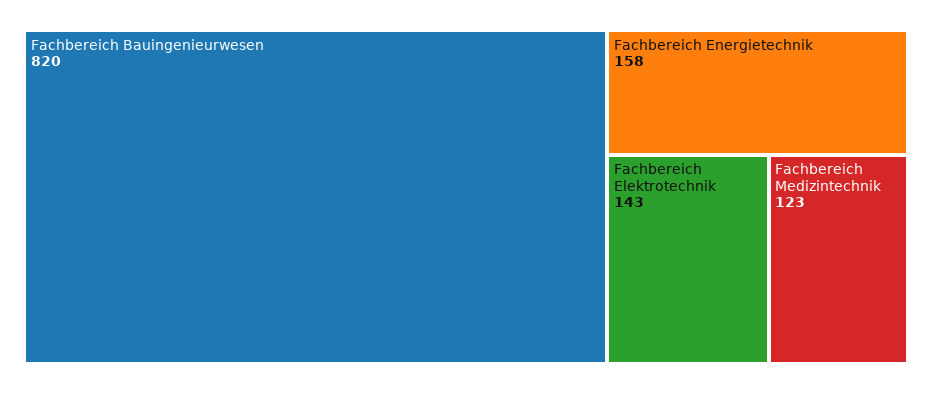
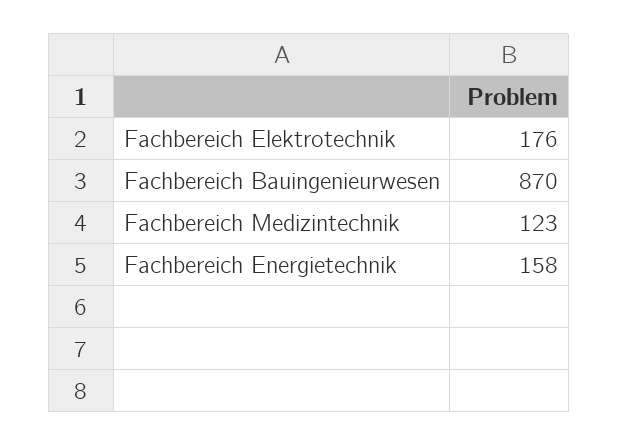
Fachbereich Bauingenieurwesen: 820 -> 870
Fachbereich Elektrotechnik: 143 -> 176

